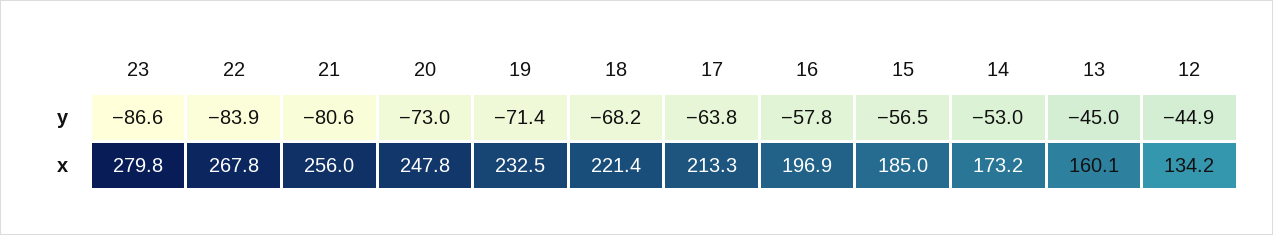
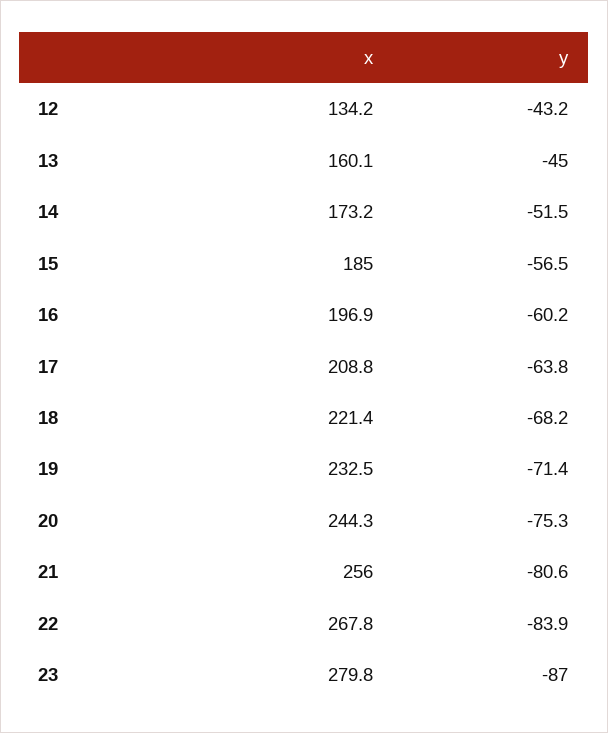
23, y: -86.6 -> -87
20, y: -73 -> -75.3
16, y: -57.8 -> -60.2
14, y: -53 -> -51.5
12, y: -44.9 -> -43.2
20, x: 247.8 -> 244.3
17, x: 213.3 -> 208.8

